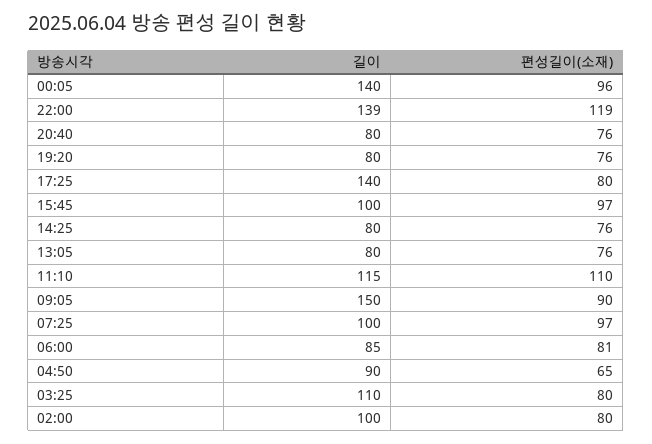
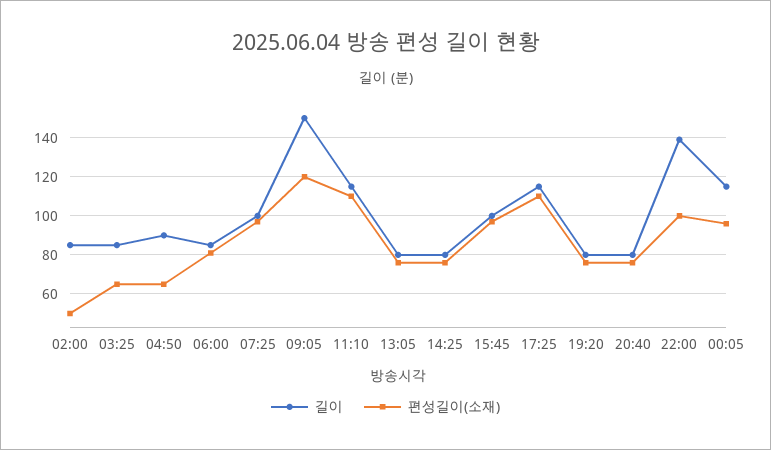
길이, 00:05: 140 -> 115
편성길이(소재), 22:00: 119 -> 100
길이, 17:25: 140 -> 115
편성길이(소재), 17:25: 80 -> 110
편성길이(소재), 09:05: 90 -> 120
길이, 03:25: 110 -> 85
편성길이(소재), 03:25: 80 -> 65
길이, 02:00: 100 -> 85
편성길이(소재), 02:00: 80 -> 50

